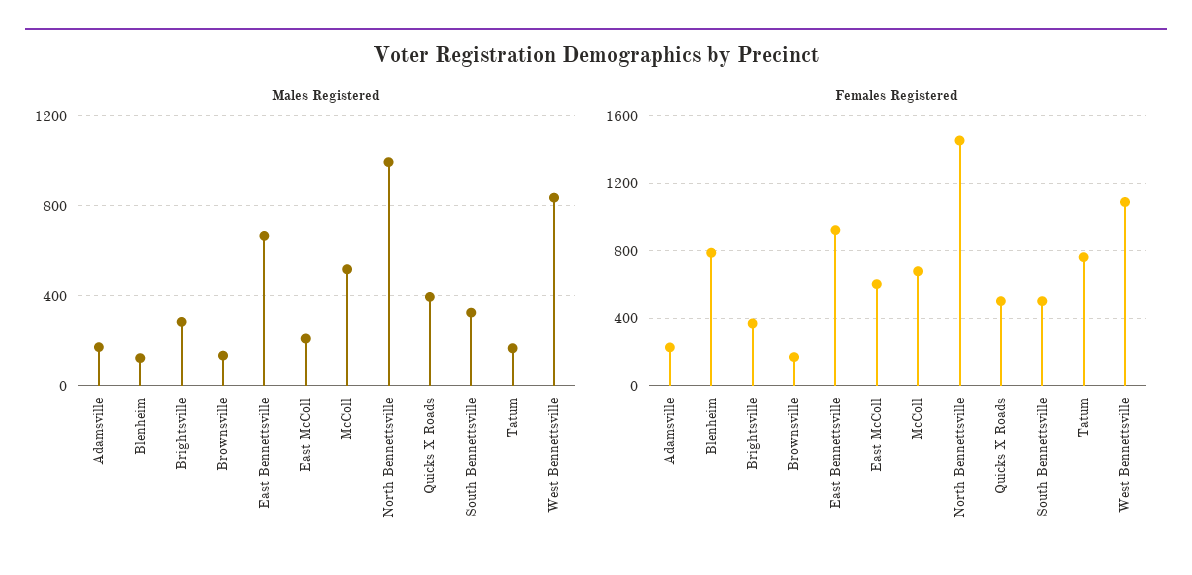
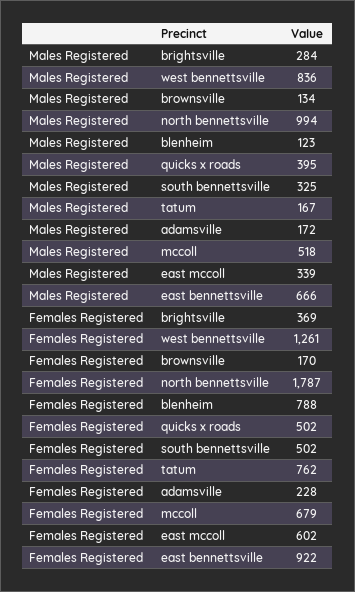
Males Registered, East McColl: 200 -> 339
Females Registered, North Bennettsville: 1450 -> 1787
Females Registered, West Bennettsville: 1100 -> 1261

